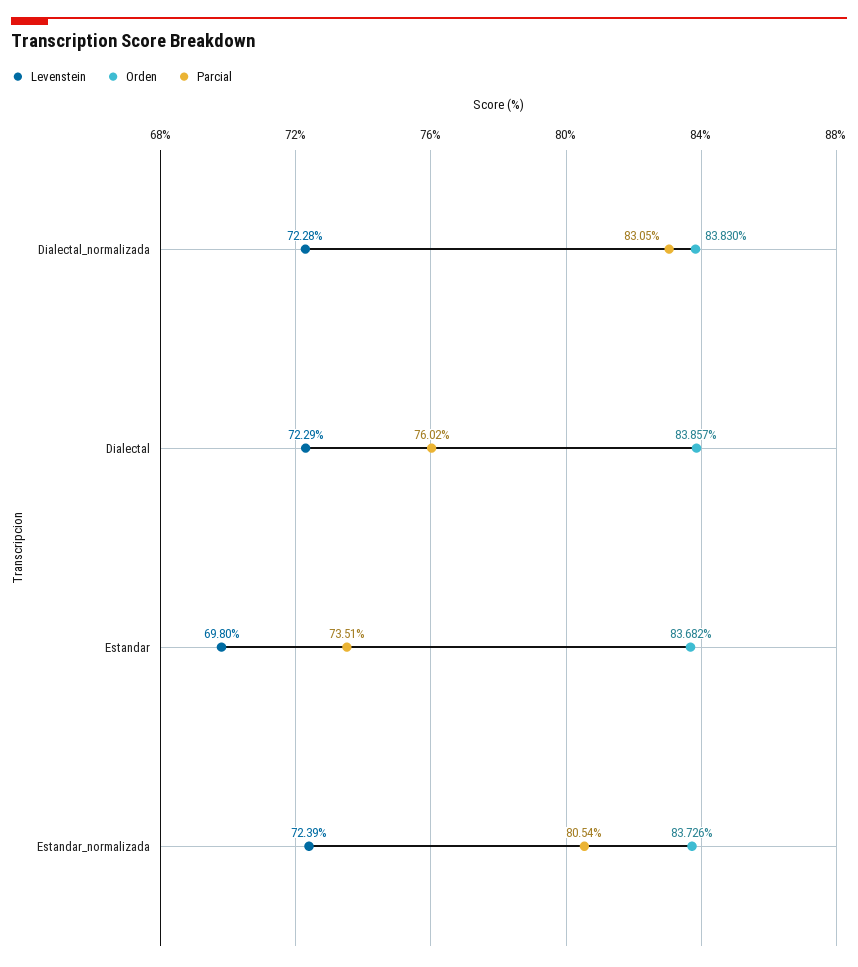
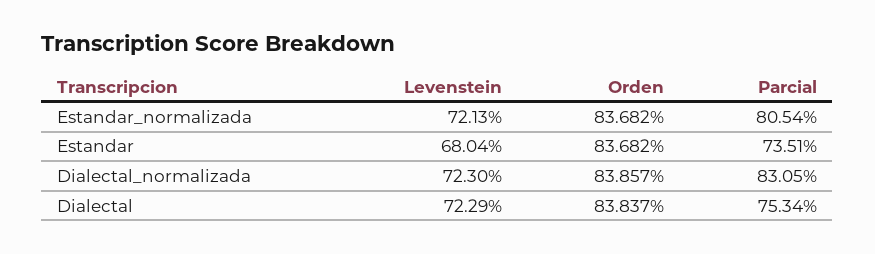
Levenstein, Dialectal_normalizada: 72.28 -> 72.3
Orden, Dialectal_normalizada: 83.83 -> 83.857
Orden, Dialectal: 83.857 -> 83.837
Parcial, Dialectal: 76.02 -> 75.34
Levenstein, Estandar: 69.8 -> 68.04
Levenstein, Estandar_normalizada: 72.39 -> 72.13
Orden, Estandar_normalizada: 83.726 -> 83.682

